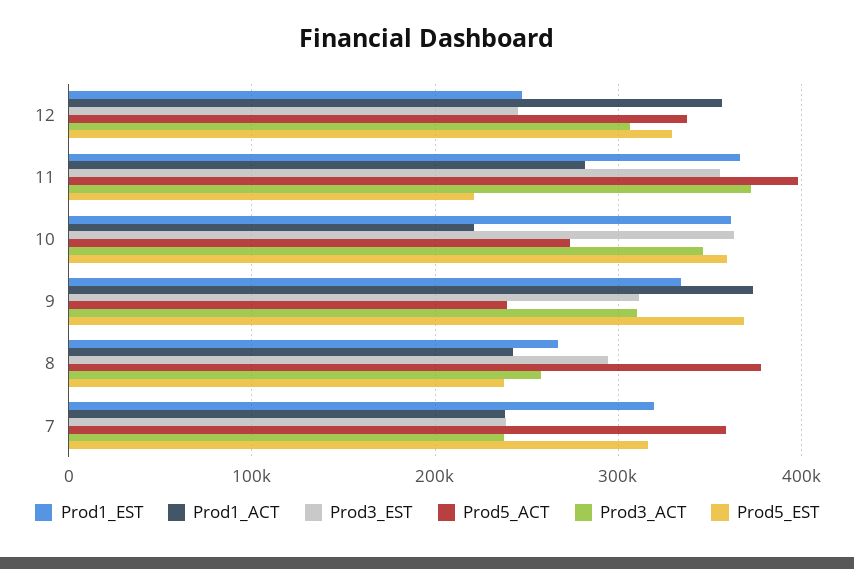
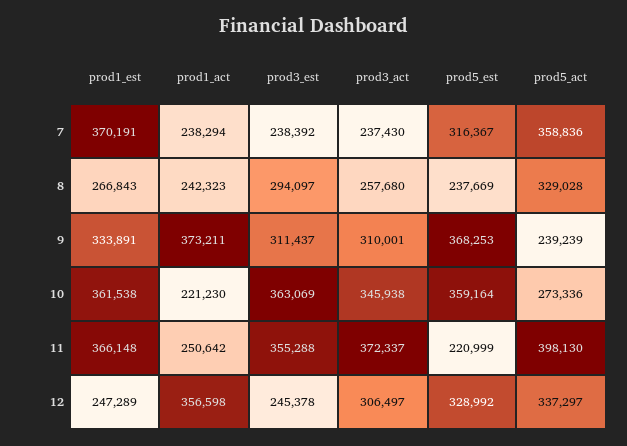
Prod1_ACT, 11: 280000 -> 250642
Prod5_ACT, 8: 380000 -> 329028
Prod1_EST, 7: 320000 -> 370191

